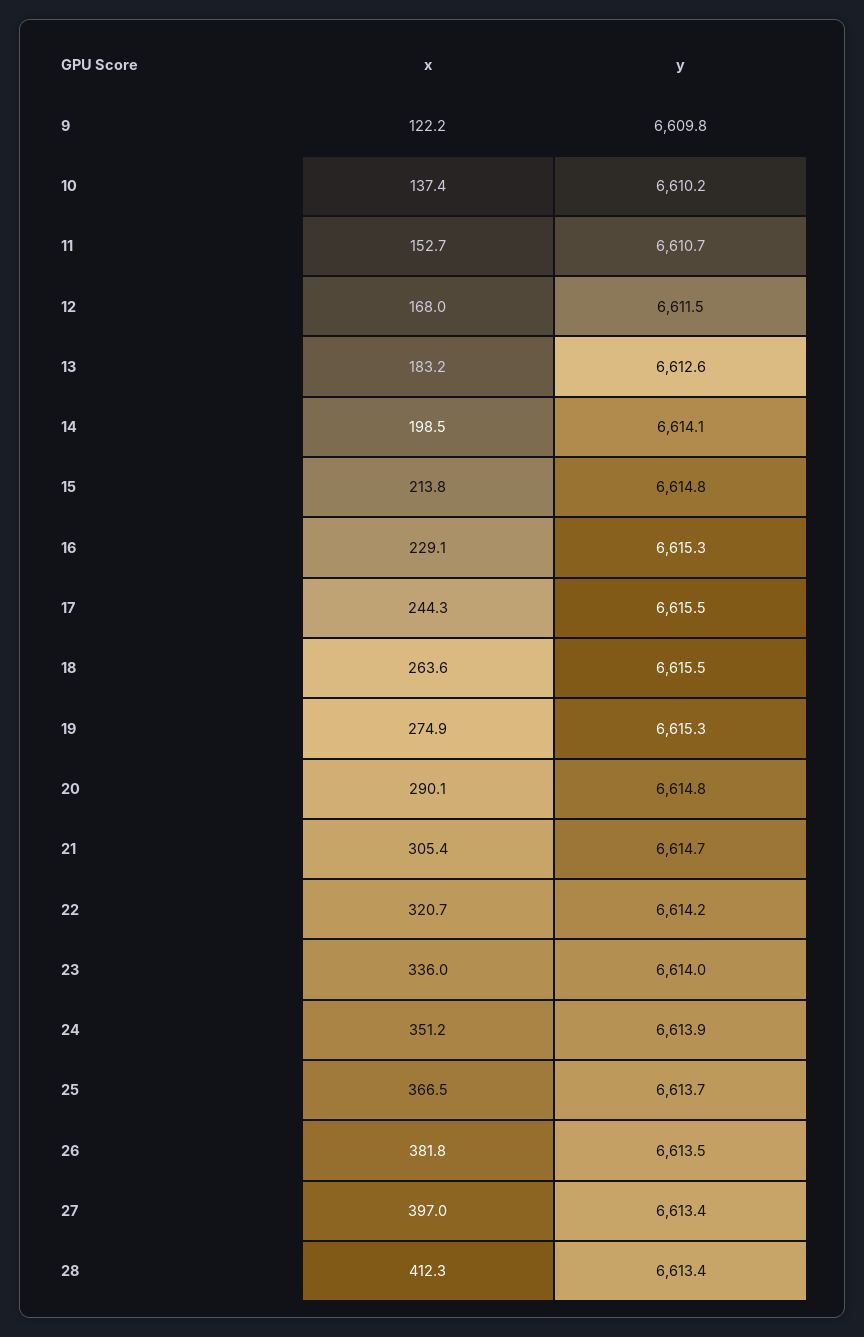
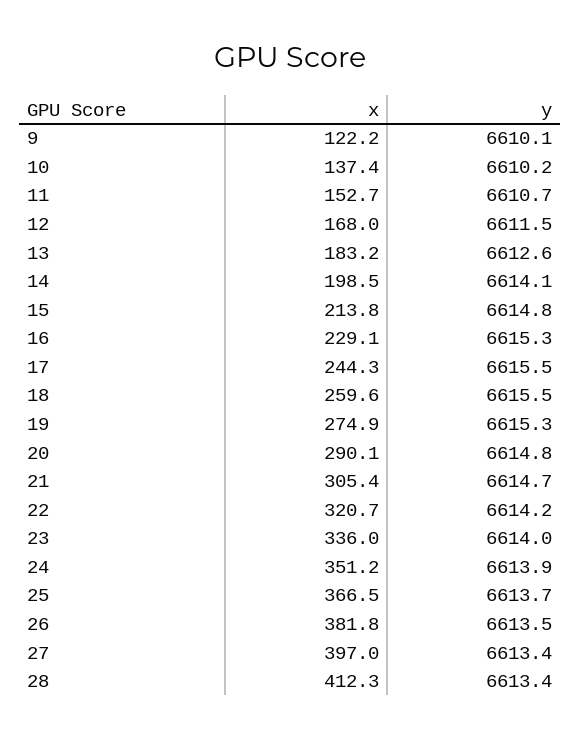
y, 9: 6609.8 -> 6610.1
x, 18: 263.6 -> 259.6

